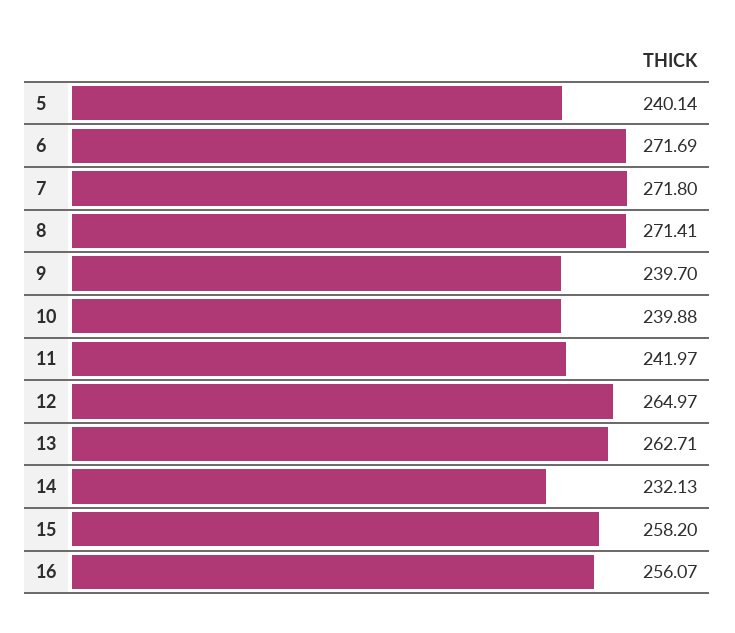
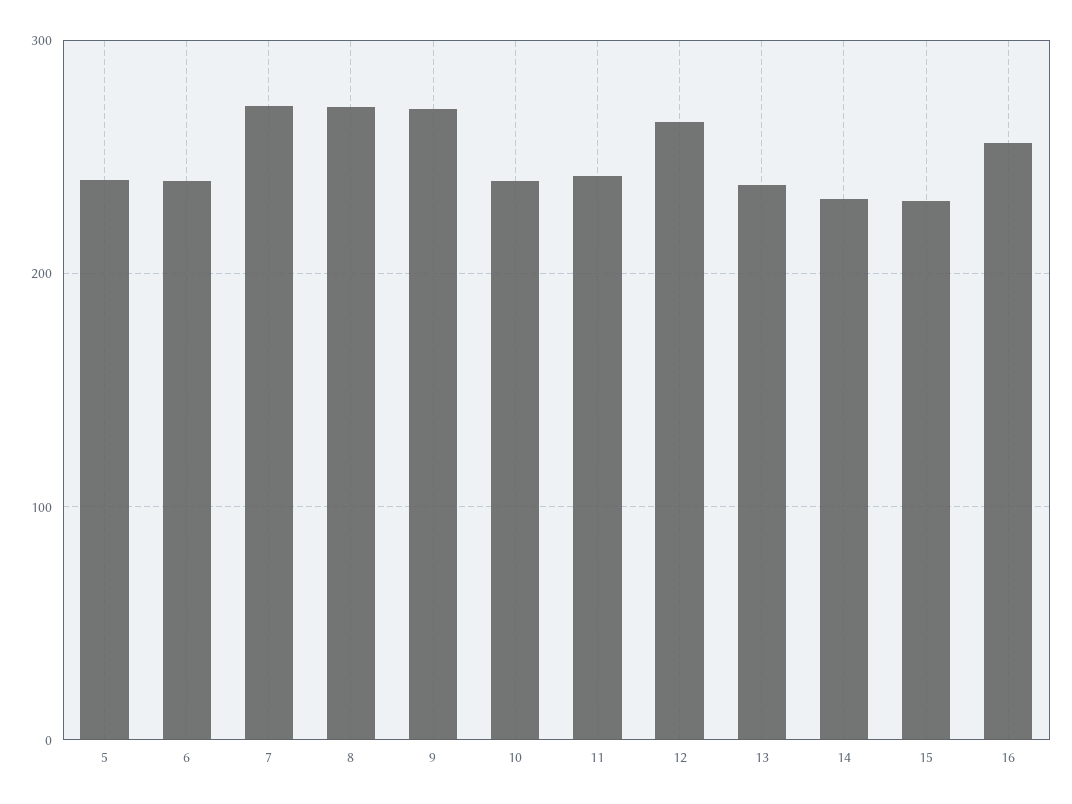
6: 271.69 -> 240
9: 239.7 -> 270
13: 262.71 -> 240
15: 258.2 -> 230

